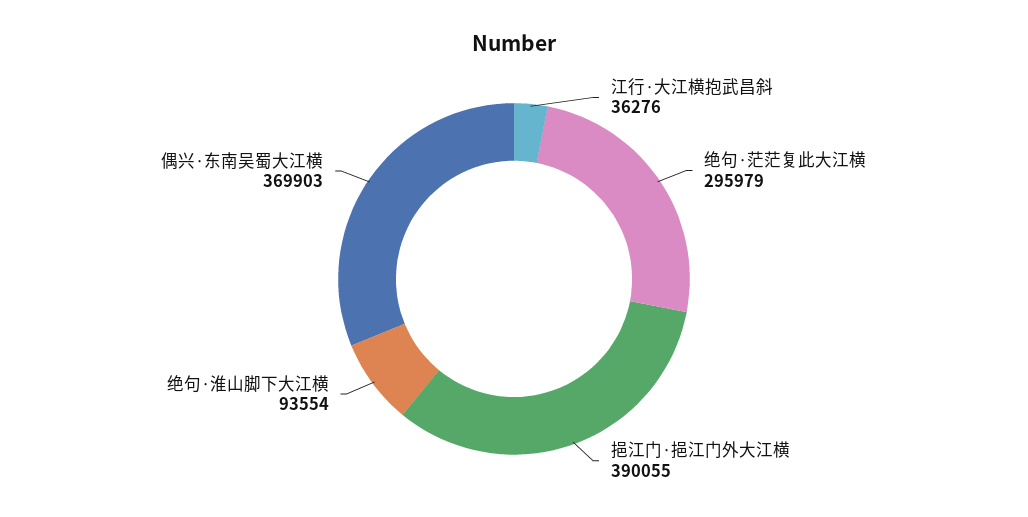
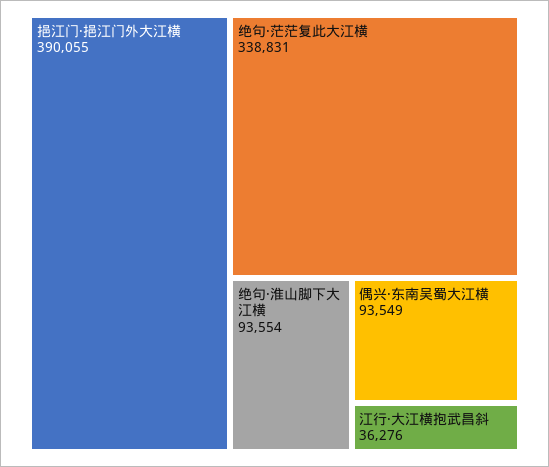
绝句·茫茫复此大江横: 295979 -> 338831
偶兴·东南吴蜀大江横: 369903 -> 93549

